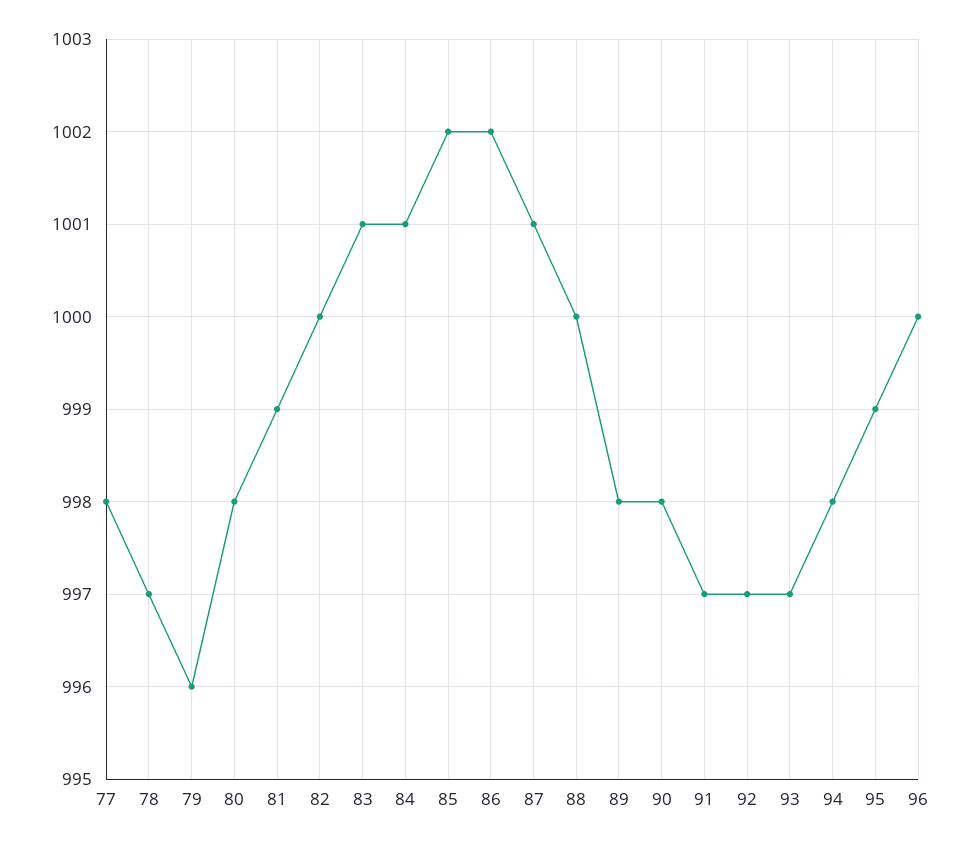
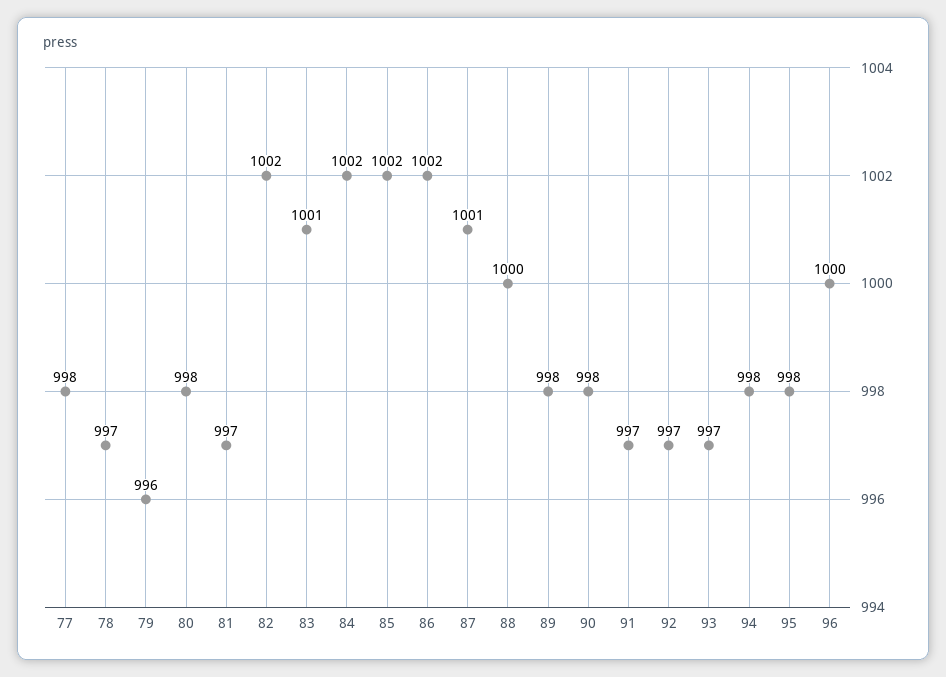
81: 999 -> 997
82: 1000 -> 1002
84: 1001 -> 1002
95: 999 -> 998

